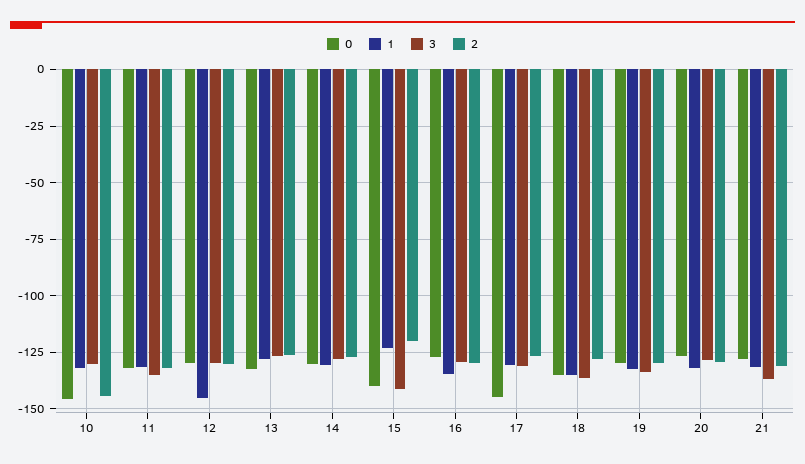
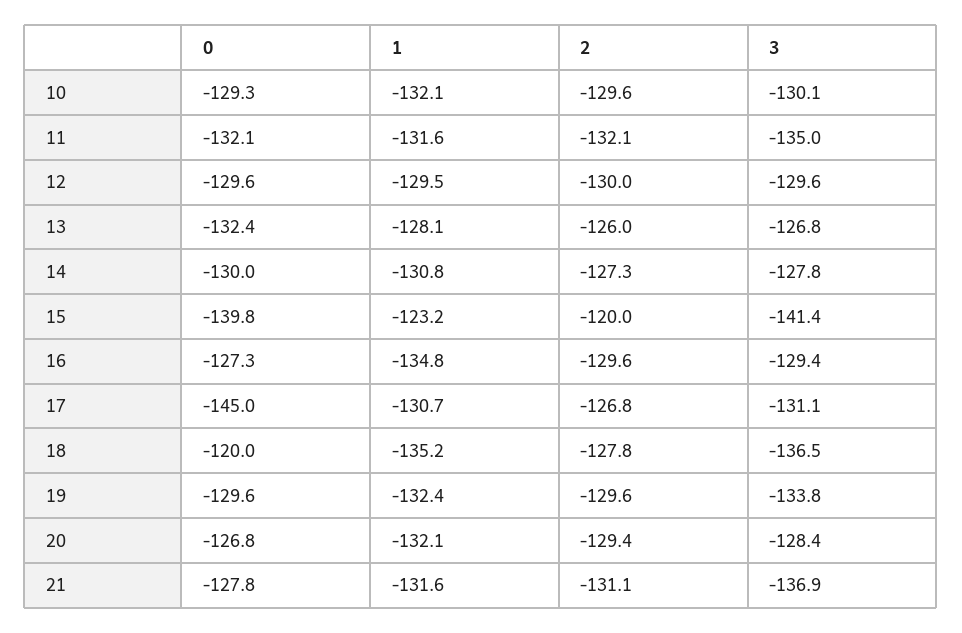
0, 10: -145 -> -129.3
2, 10: -145 -> -129.6
1, 12: -145 -> -129.5
0, 18: -135 -> -120

